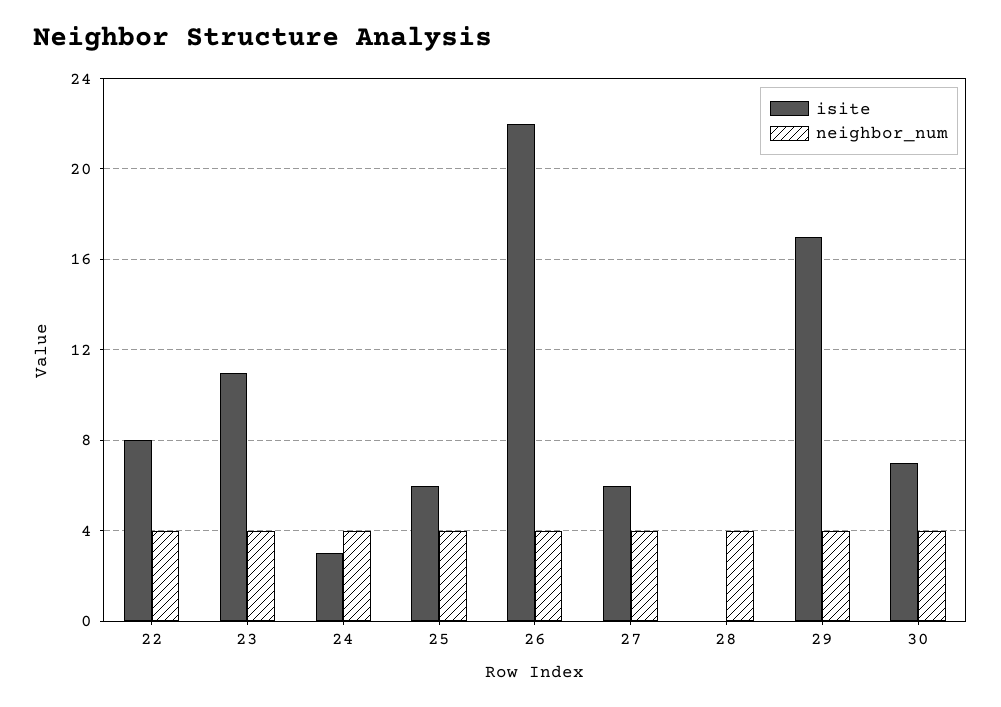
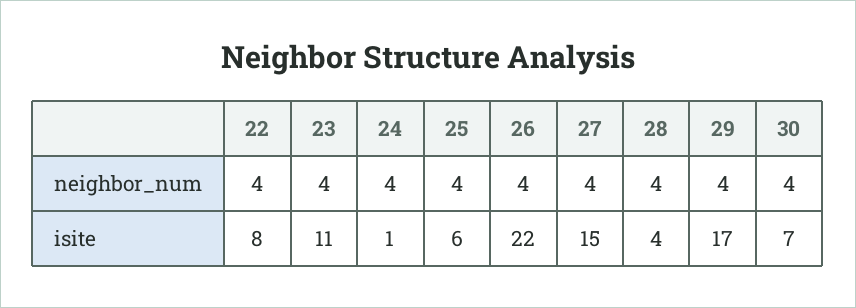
isite, 24: 3 -> 1
isite, 27: 6 -> 15
isite, 28: 0 -> 4

